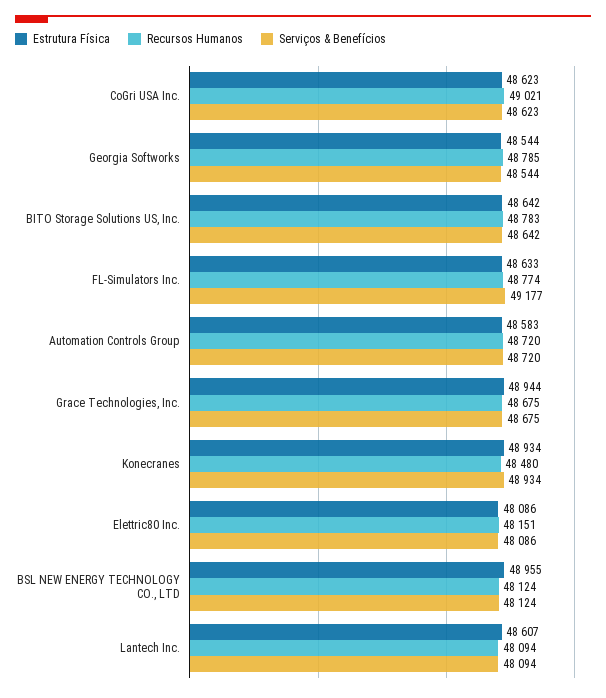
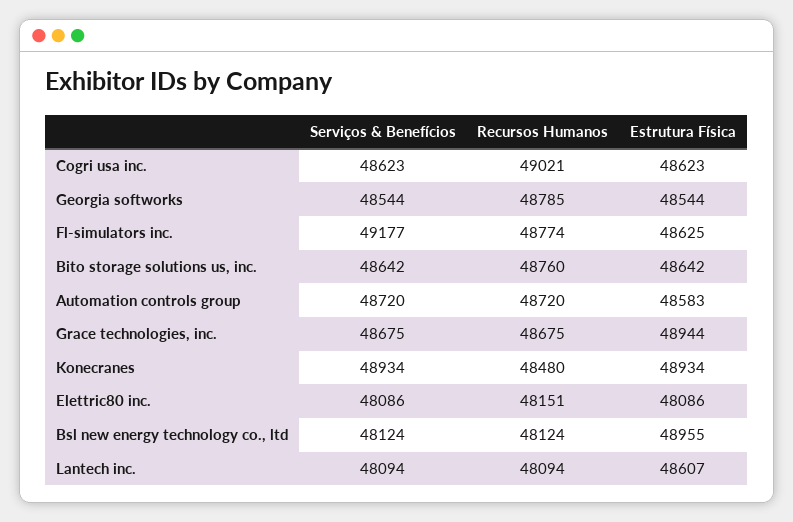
Recursos Humanos, BITO Storage Solutions US, Inc.: 48783 -> 48760
Estrutura Física, FL-Simulators Inc.: 48633 -> 48625

